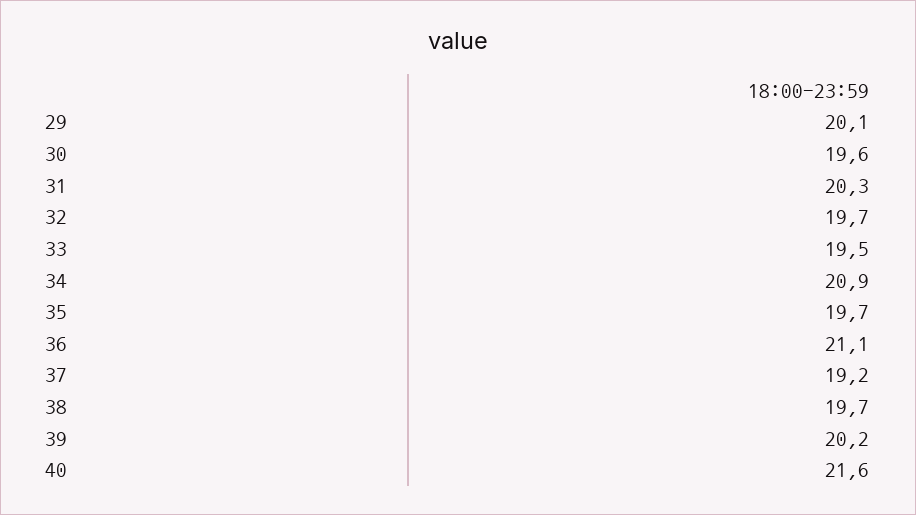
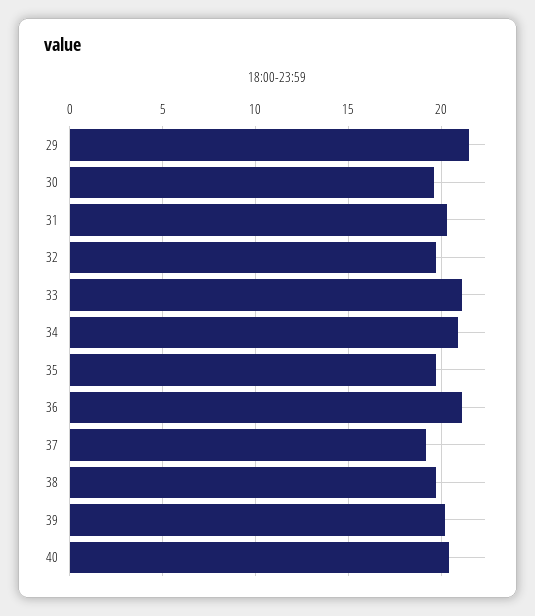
29: 20.1 -> 21.5
33: 19.5 -> 21
40: 21.6 -> 20.5

